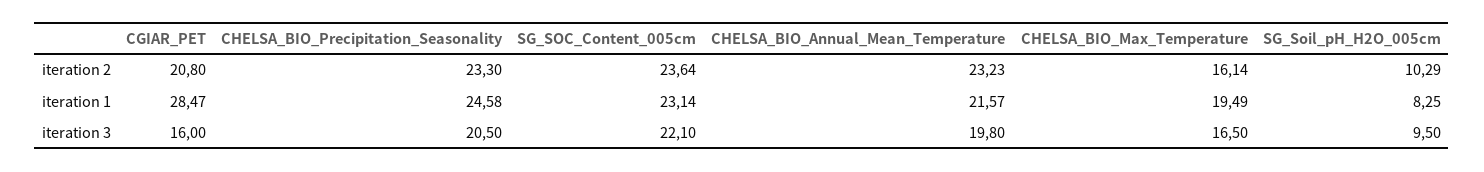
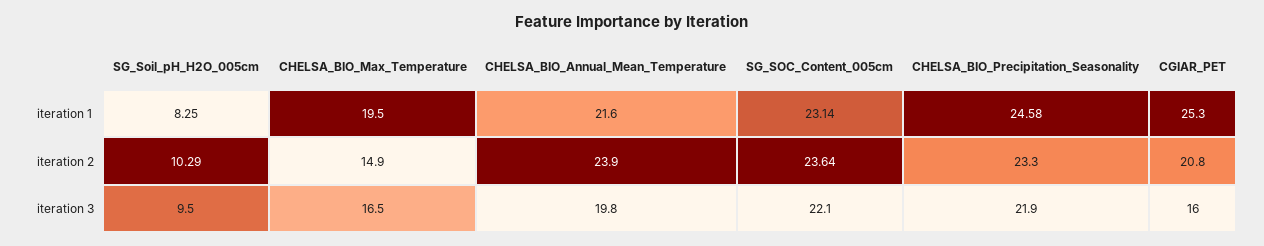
CHELSA_BIO_Annual_Mean_Temperature, iteration 2: 23.23 -> 23.9
CHELSA_BIO_Max_Temperature, iteration 2: 16.14 -> 14.9
CGIAR_PET, iteration 1: 28.47 -> 25.3
CHELSA_BIO_Precipitation_Seasonality, iteration 3: 20.5 -> 21.9

